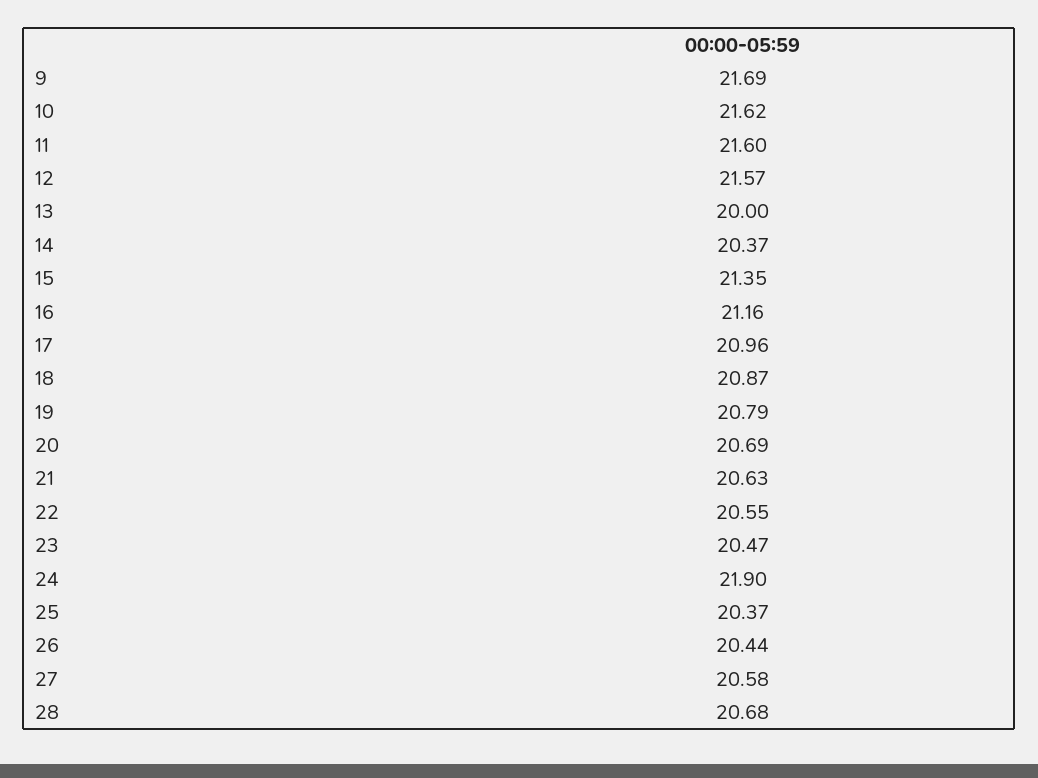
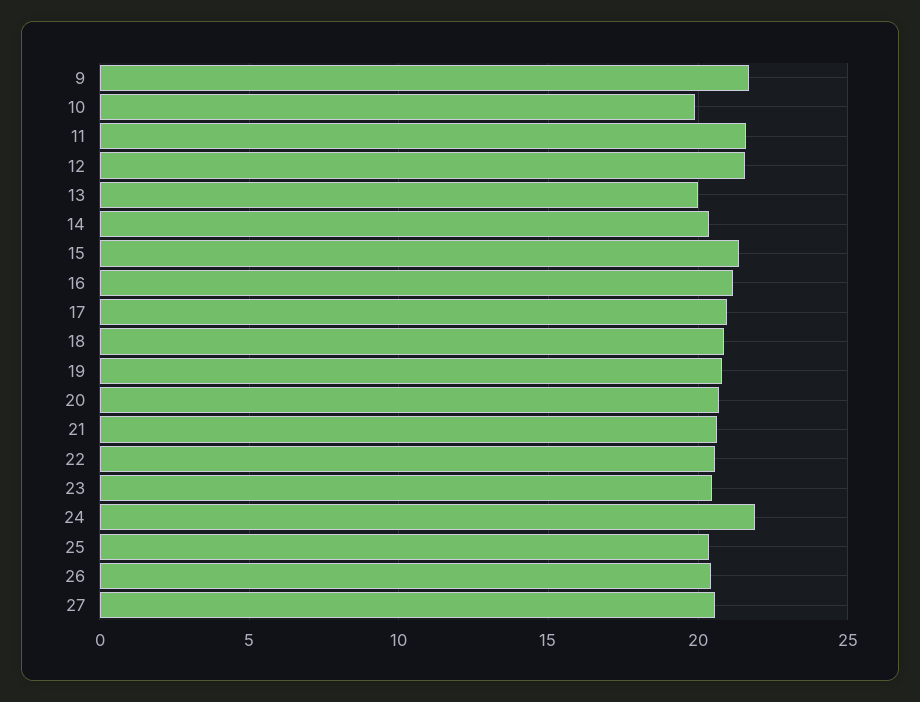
10: 21.62 -> 20
28: 20.68 -> none

